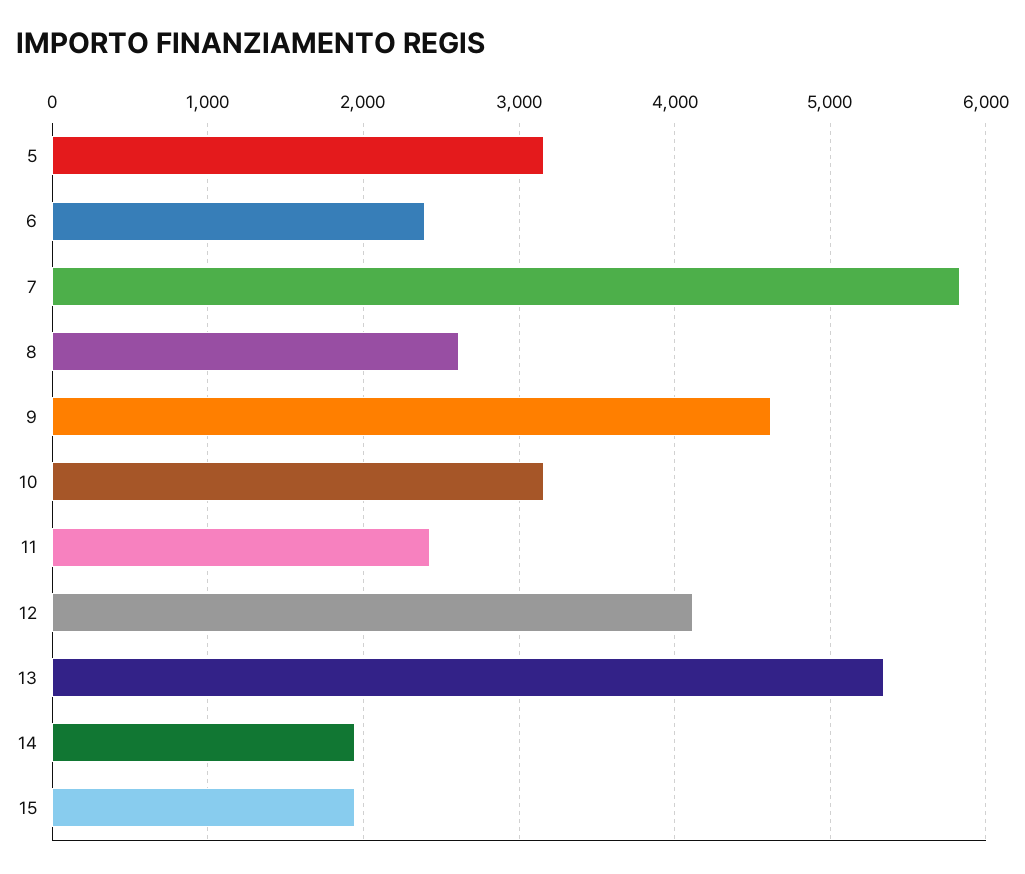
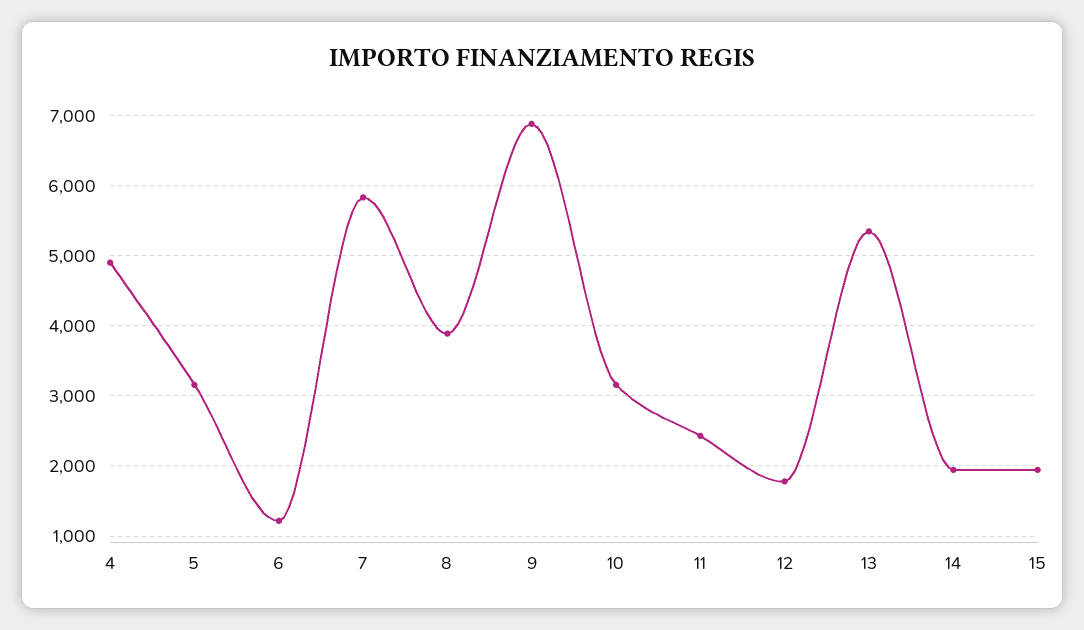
6: 2400 -> 1200
8: 2600 -> 3900
9: 4600 -> 6900
12: 4100 -> 1800
4: none -> 4900

